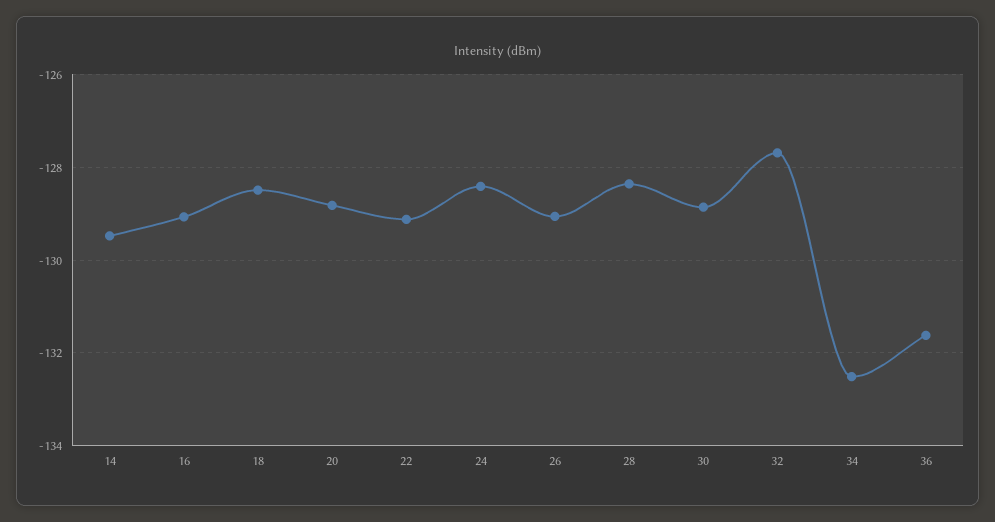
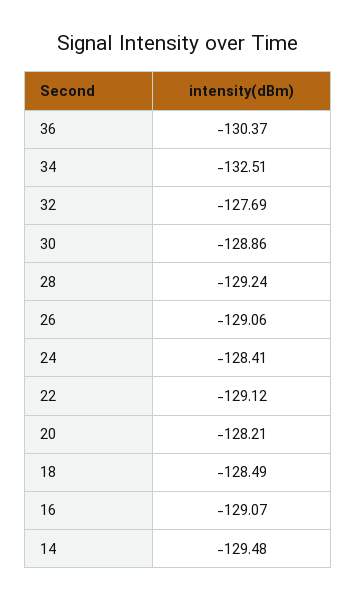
20: -128.8 -> -128.21
28: -128.4 -> -129.24
36: -131.6 -> -130.37

